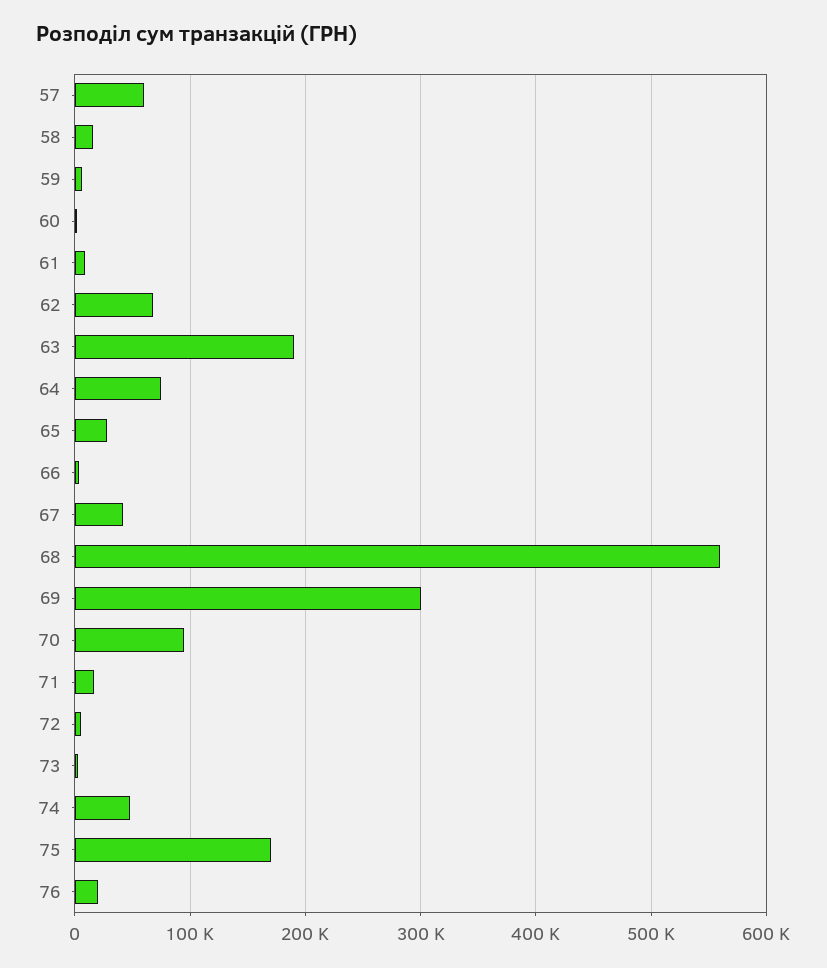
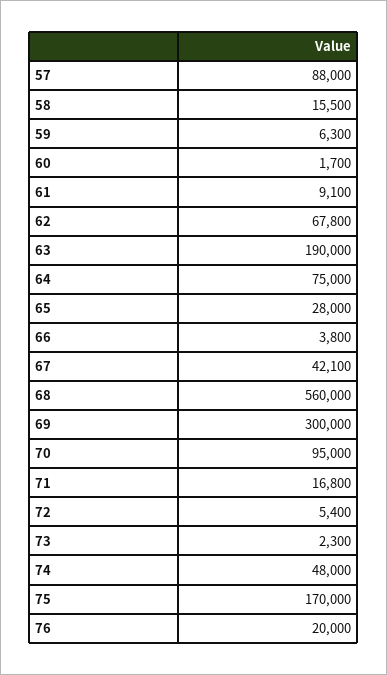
57: 60000 -> 88000

